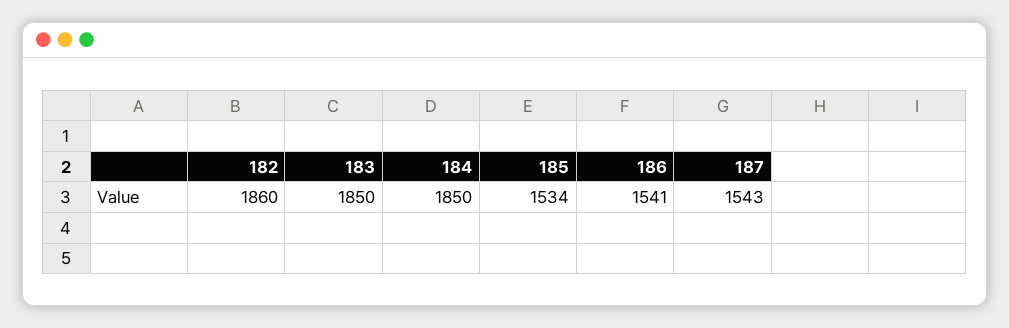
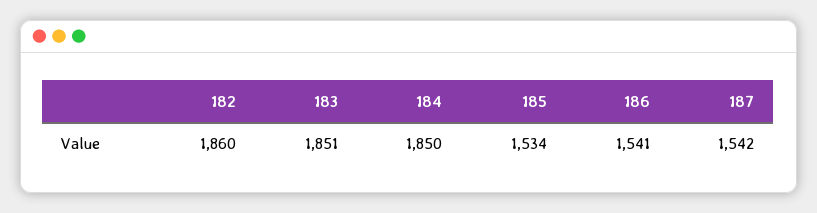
183: 1850 -> 1851
187: 1543 -> 1542

